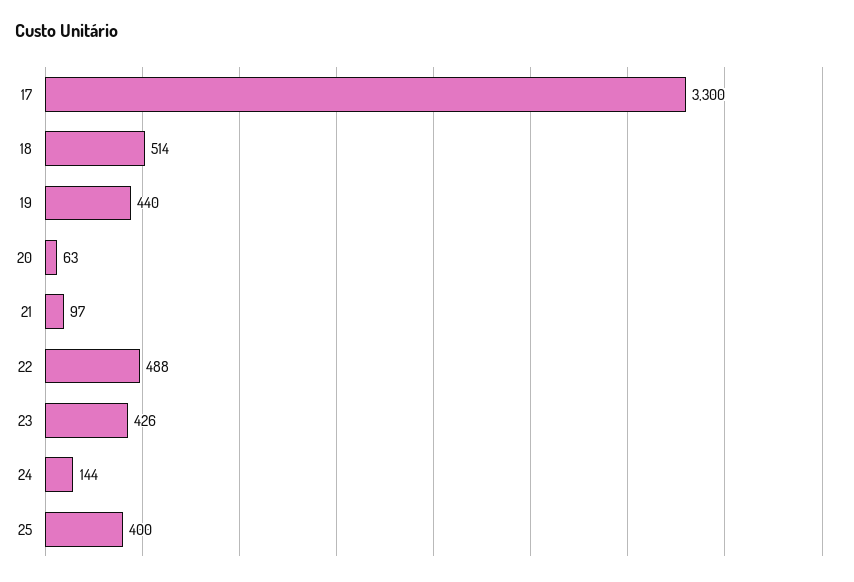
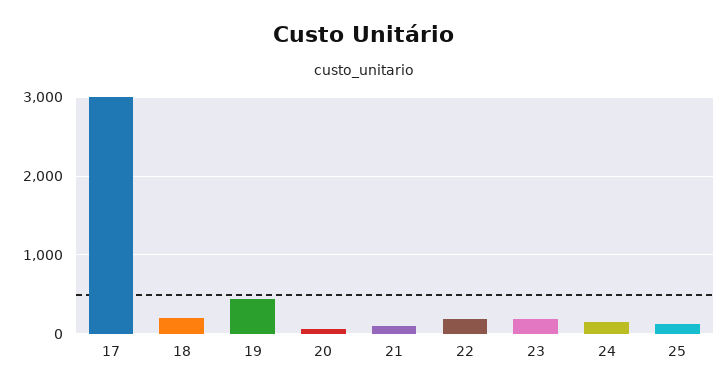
17: 3300 -> 3000
18: 514 -> 200
22: 488 -> 200
23: 426 -> 200
25: 400 -> 100

